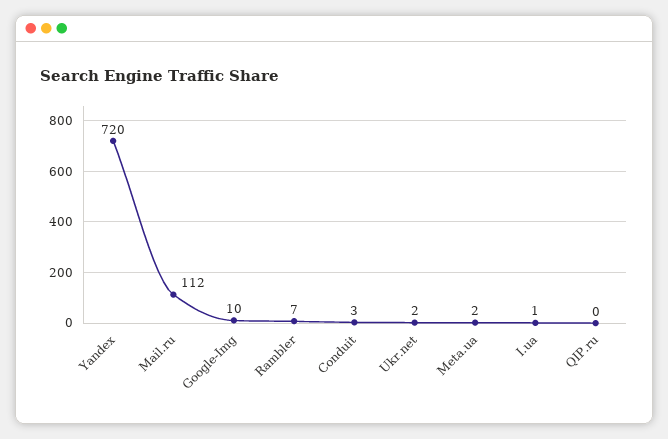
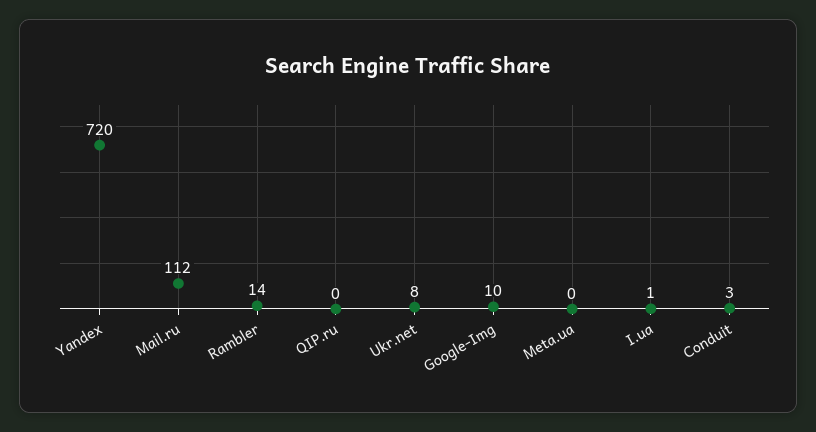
Rambler: 7 -> 14
Ukr.net: 2 -> 8
Meta.ua: 2 -> 0

